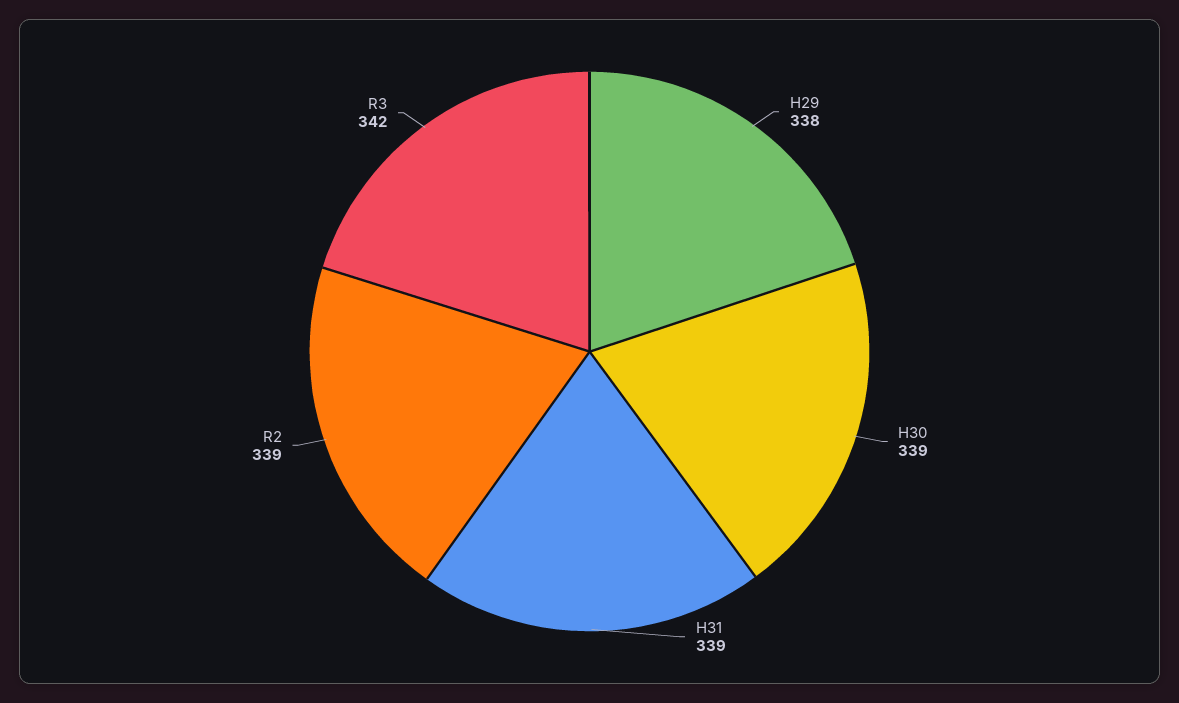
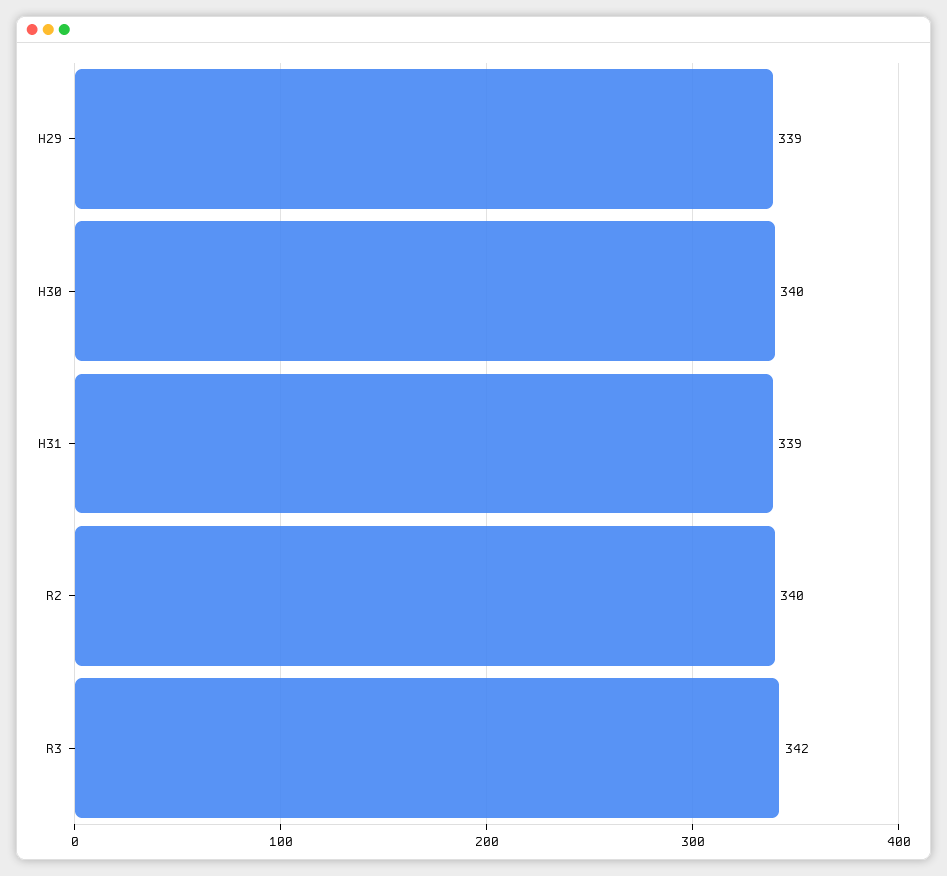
H29: 338 -> 339
H30: 339 -> 340
R2: 339 -> 340

